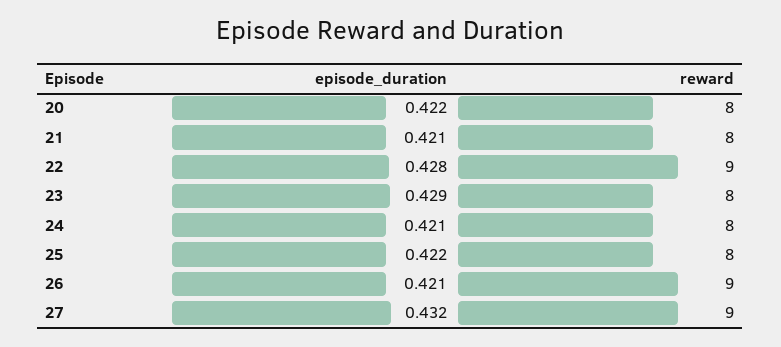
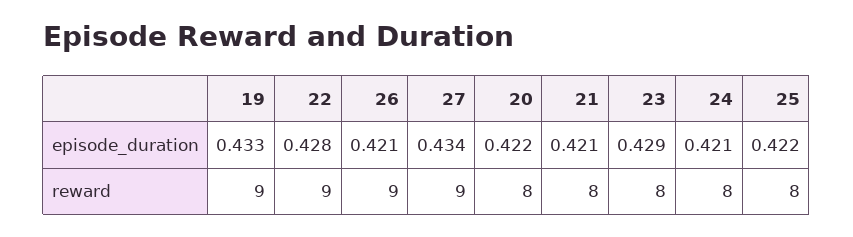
episode_duration, 27: 0.432 -> 0.434
episode_duration, 19: none -> 0.433
reward, 19: none -> 9

